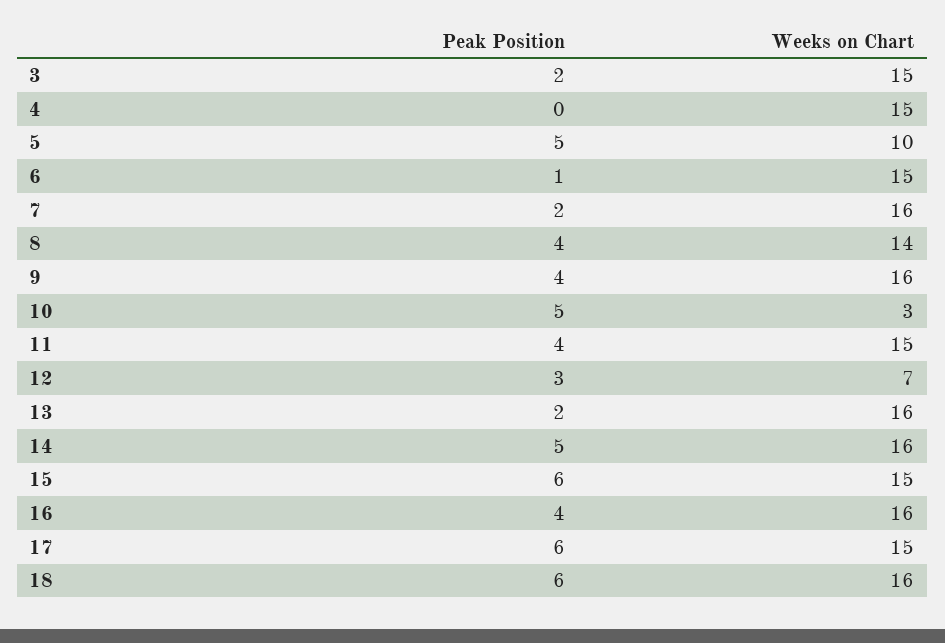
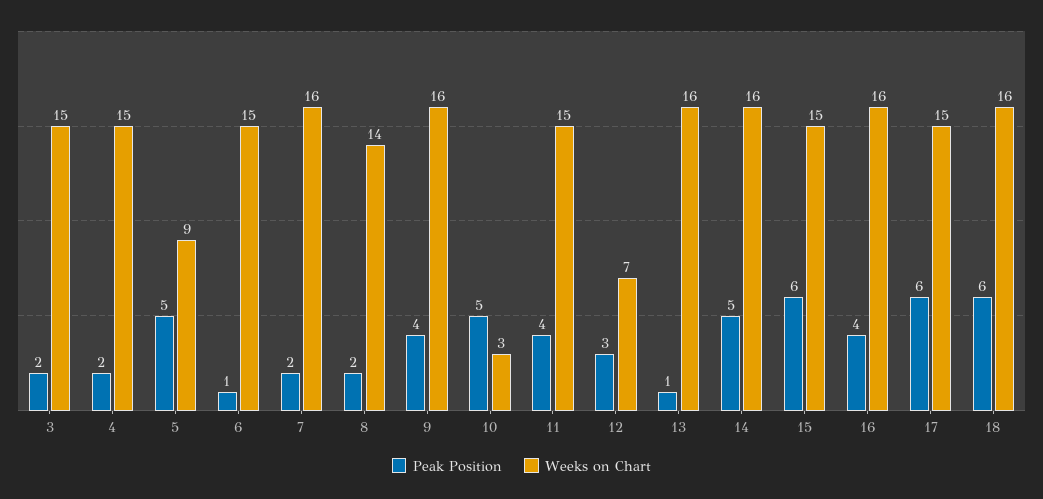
Peak Position, 4: 0 -> 2
Weeks on Chart, 5: 10 -> 9
Peak Position, 8: 4 -> 2
Peak Position, 13: 2 -> 1

